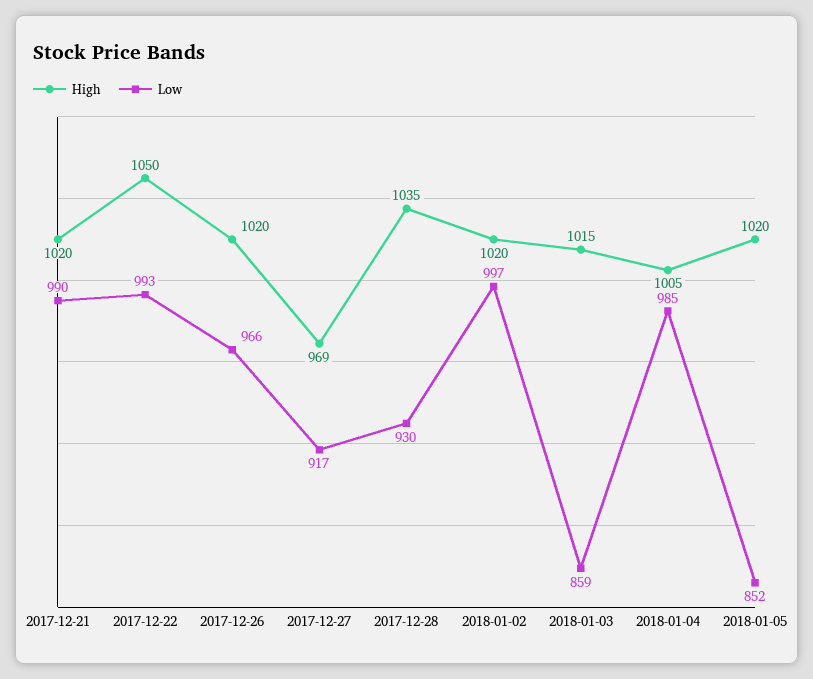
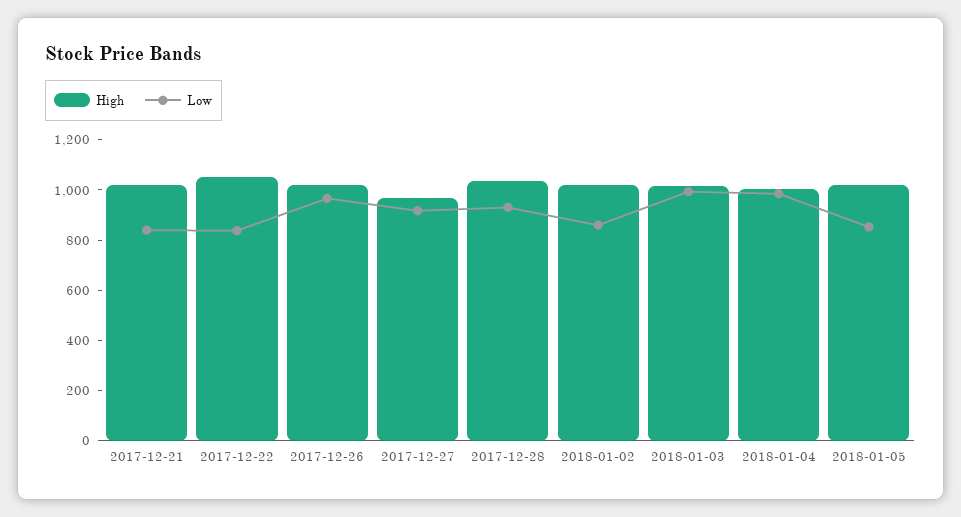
Low, 2017-12-21: 990 -> 850
Low, 2017-12-22: 993 -> 850
Low, 2018-01-02: 997 -> 850
Low, 2018-01-03: 859 -> 1000

